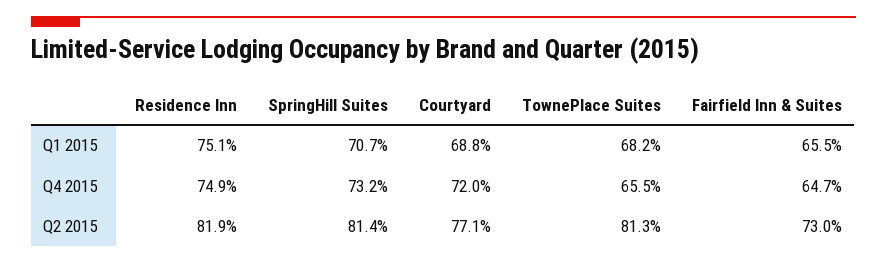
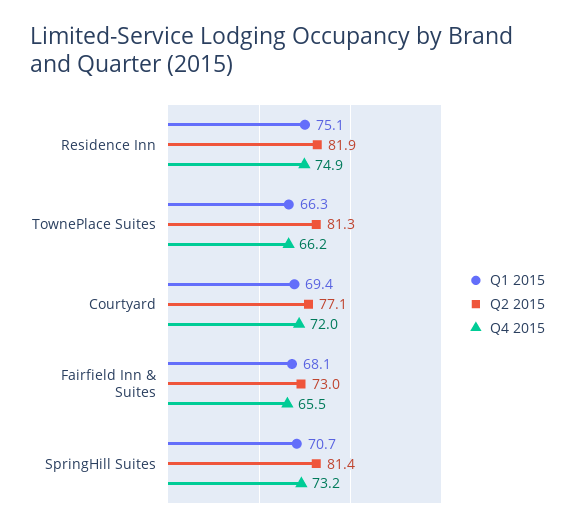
Q1 2015, Courtyard: 68.8 -> 69.4
Q1 2015, TownePlace Suites: 68.2 -> 66.3
Q1 2015, Fairfield Inn & Suites: 65.5 -> 68.1
Q4 2015, TownePlace Suites: 65.5 -> 66.2
Q4 2015, Fairfield Inn & Suites: 64.7 -> 65.5

